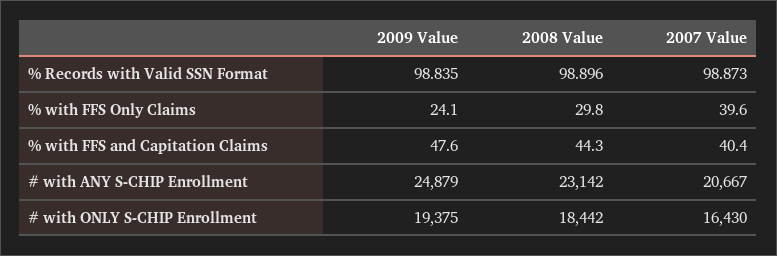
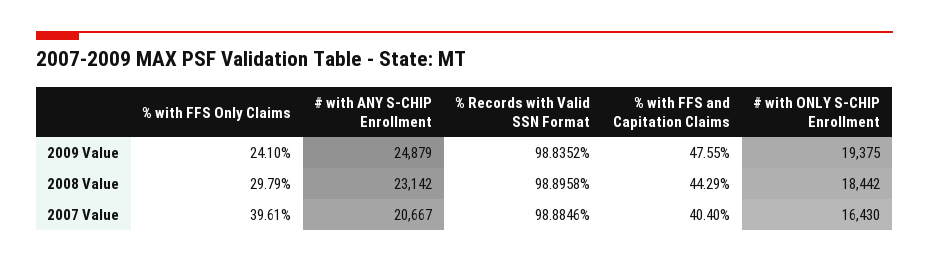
2007 Value, % Records with Valid SSN Format: 98.873 -> 98.8846

